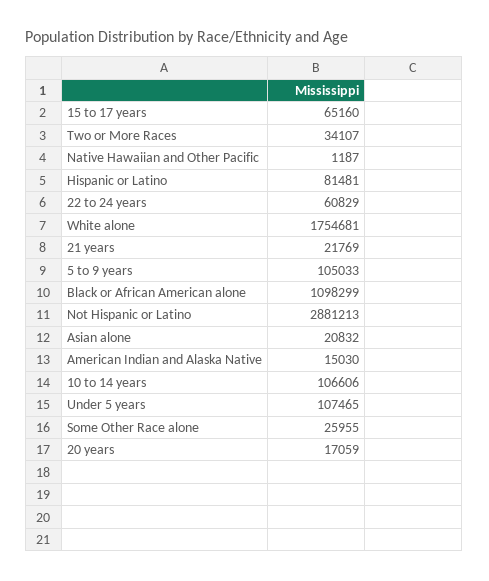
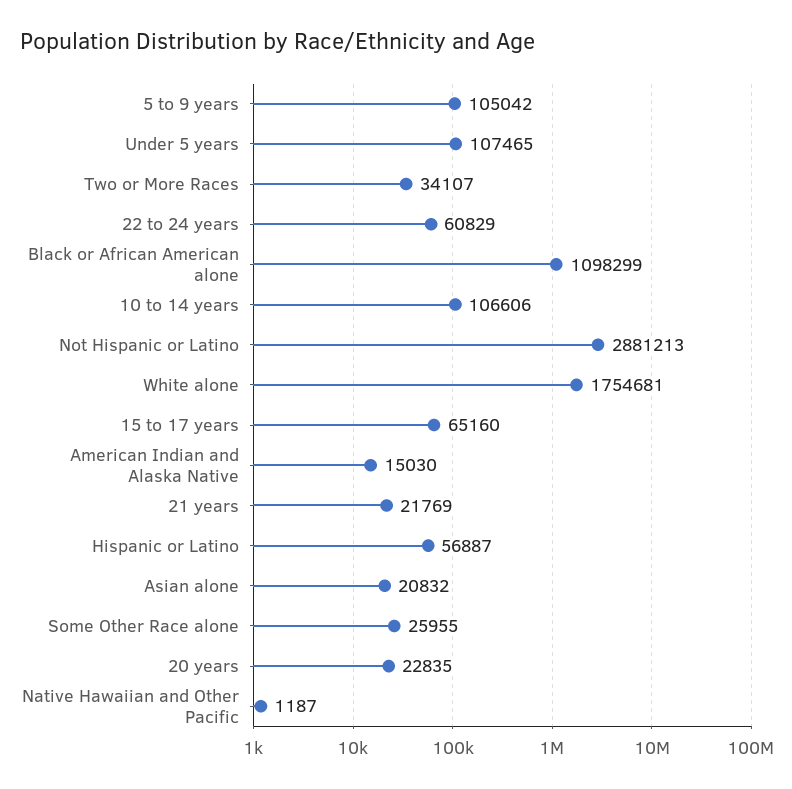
Hispanic or Latino: 81481 -> 56887
5 to 9 years: 105033 -> 105042
20 years: 17059 -> 22835

